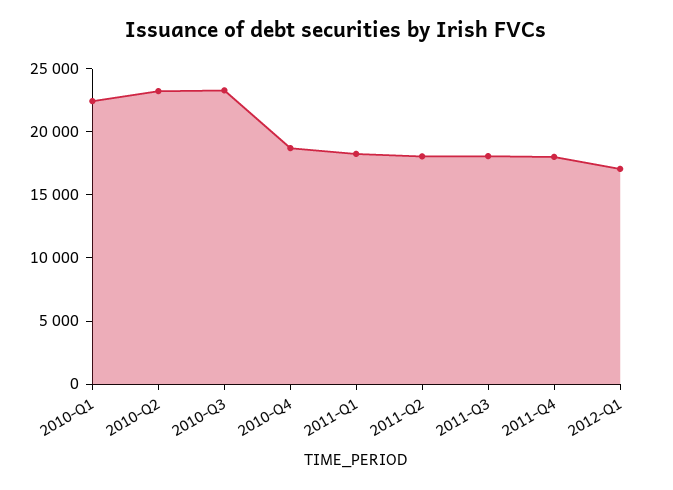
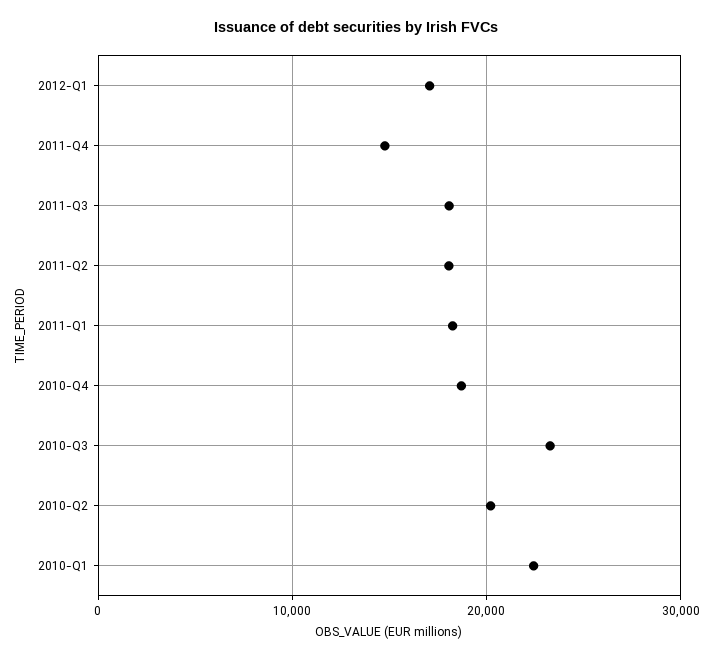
2010-Q2: 23000 -> 20000
2011-Q4: 18000 -> 15000

